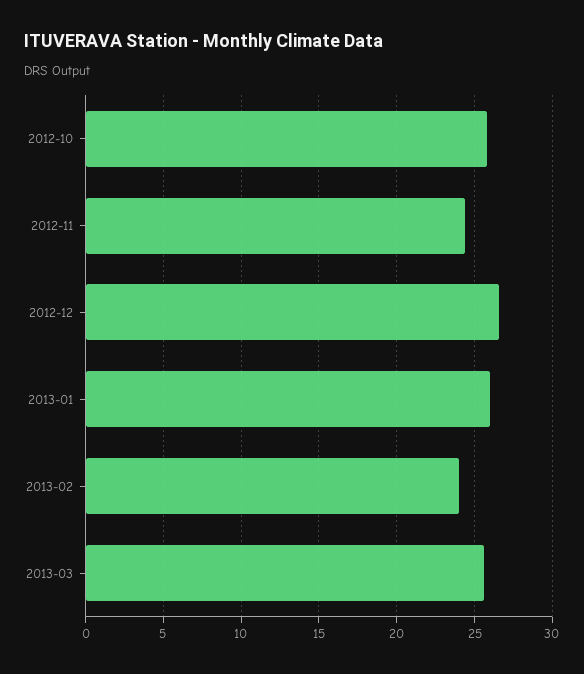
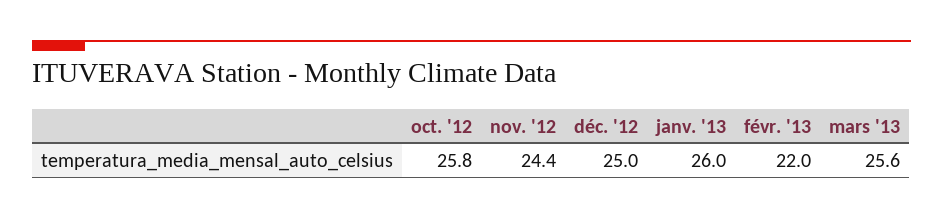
2012-12: 26.5 -> 25
2013-02: 24 -> 22

